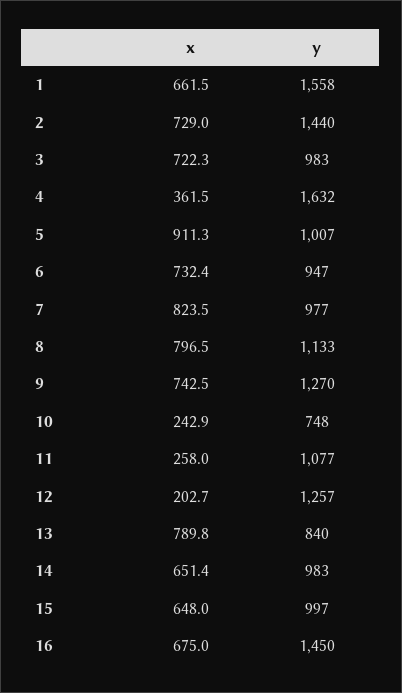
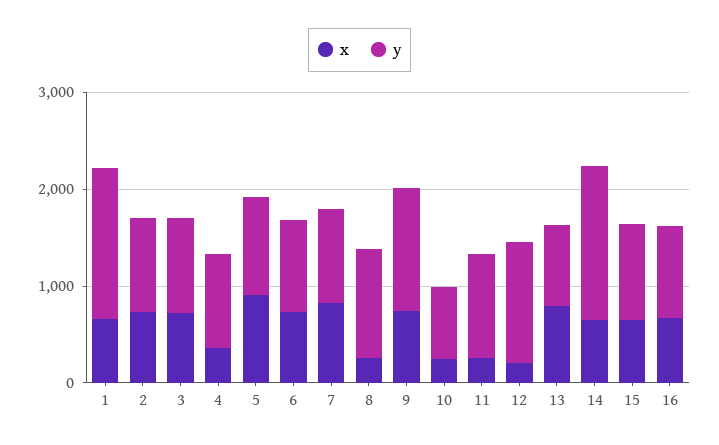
y, 2: 1440 -> 1000
y, 4: 1632 -> 1000
x, 8: 796.5 -> 200
y, 14: 983 -> 1600
y, 16: 1450 -> 1000

